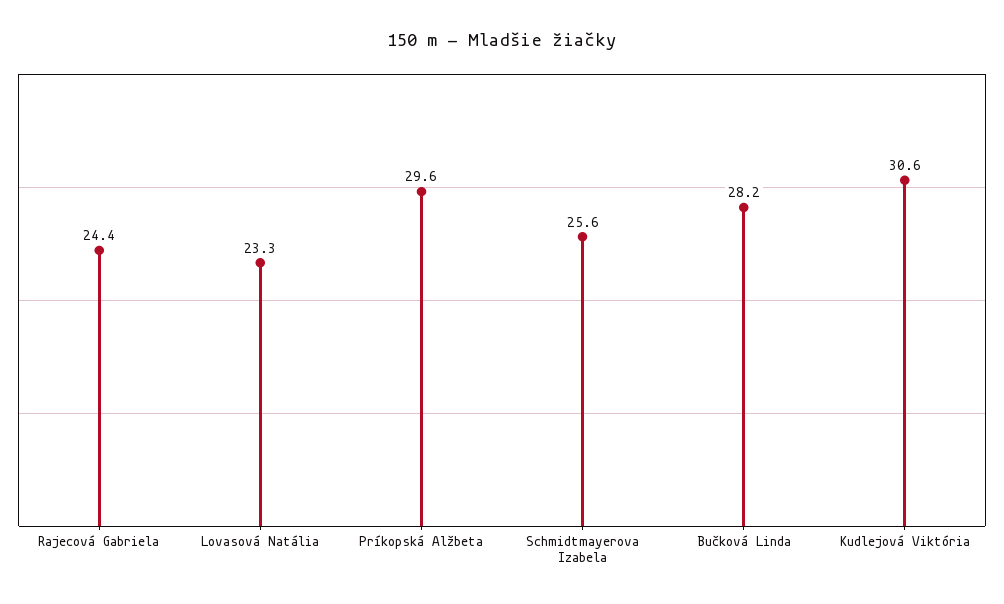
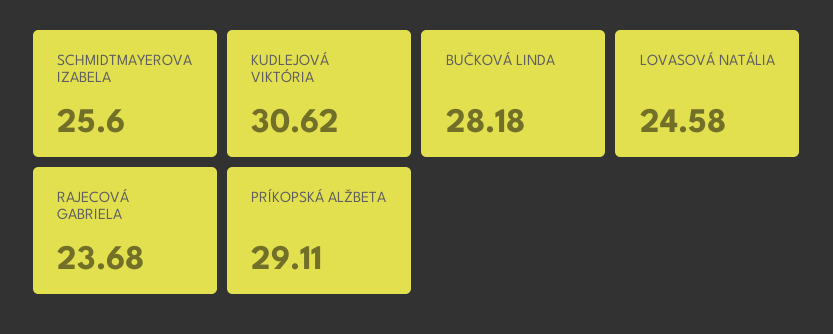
Rajecová Gabriela: 24.4 -> 23.68
Lovasová Natália: 23.3 -> 24.58
Príkopská Alžbeta: 29.6 -> 29.11

